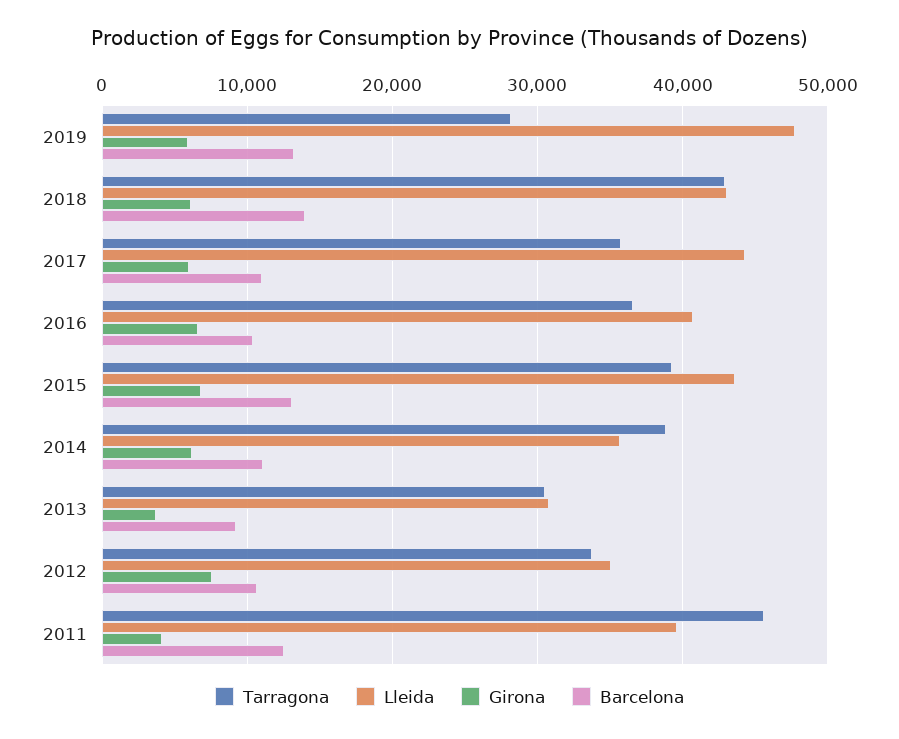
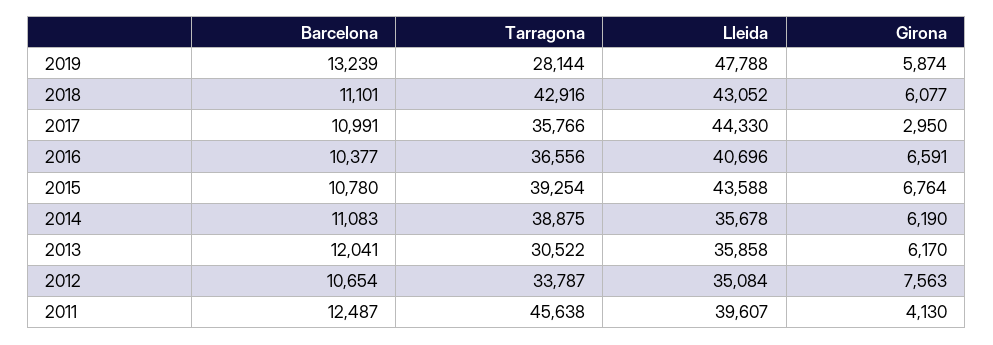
Barcelona, 2018: 14000 -> 11101
Girona, 2017: 6000 -> 2950
Barcelona, 2015: 13000 -> 10780
Lleida, 2013: 31000 -> 35858
Girona, 2013: 4000 -> 6170
Barcelona, 2013: 9000 -> 12041

